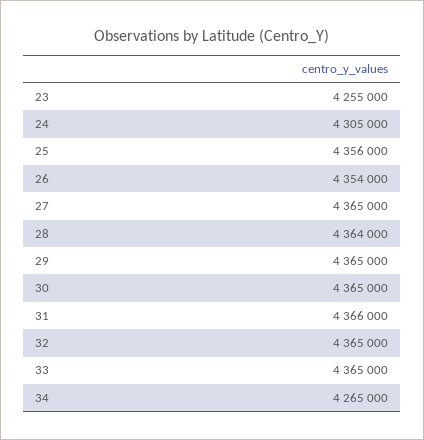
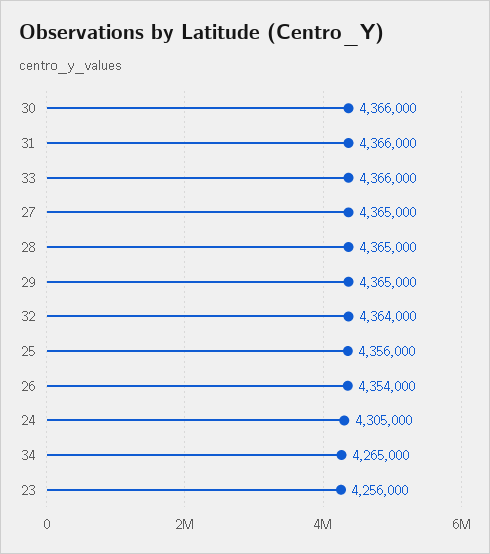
23: 4255000 -> 4256000
28: 4364000 -> 4365000
30: 4365000 -> 4366000
32: 4365000 -> 4364000
33: 4365000 -> 4366000

